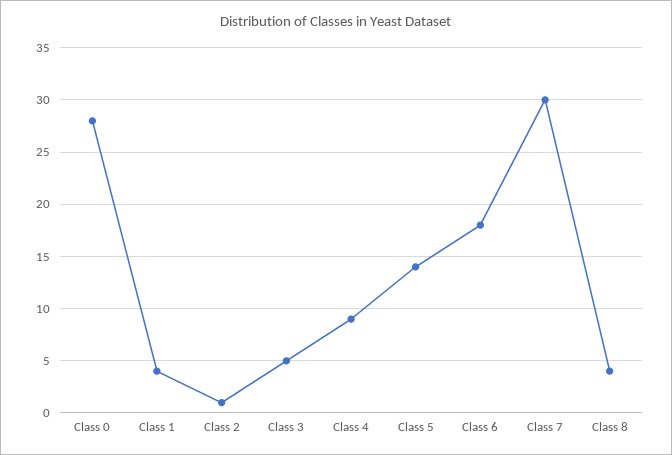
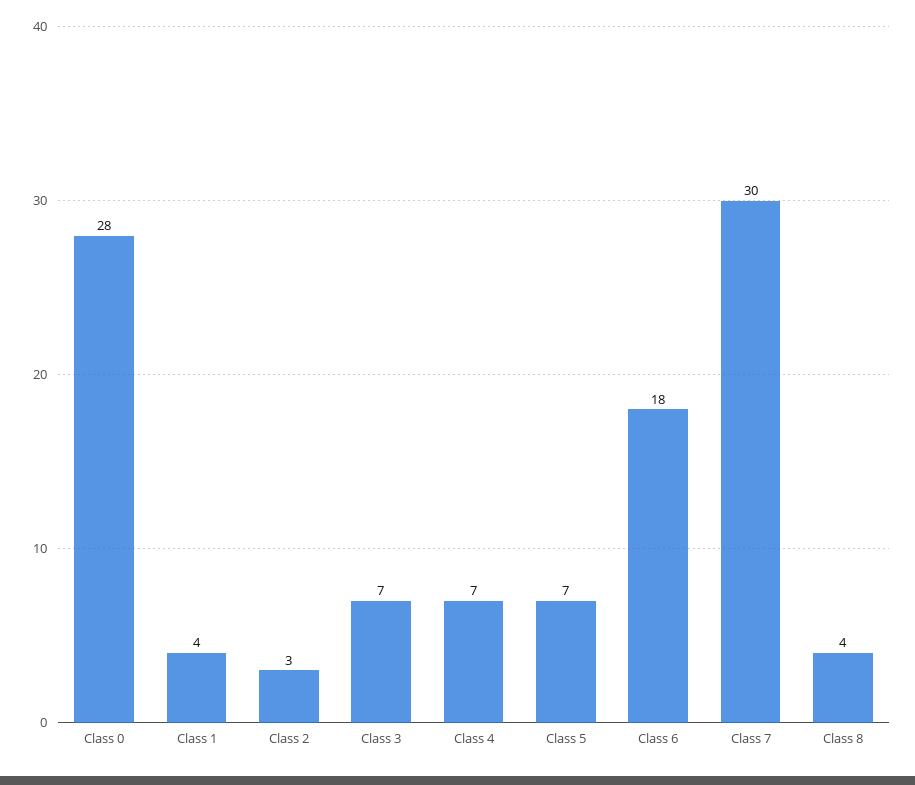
Class 2: 1 -> 3
Class 3: 5 -> 7
Class 4: 9 -> 7
Class 5: 14 -> 7

